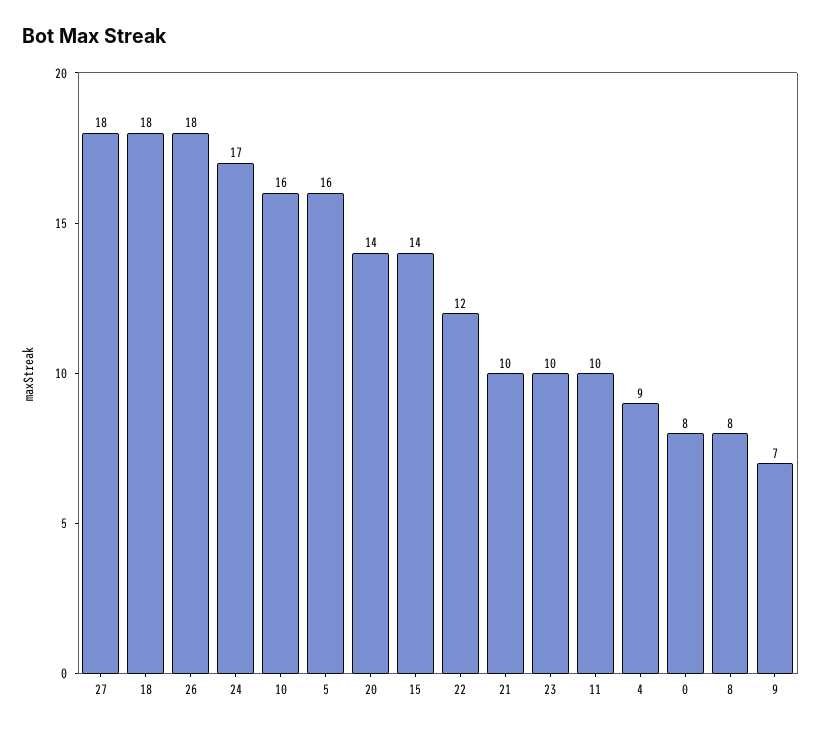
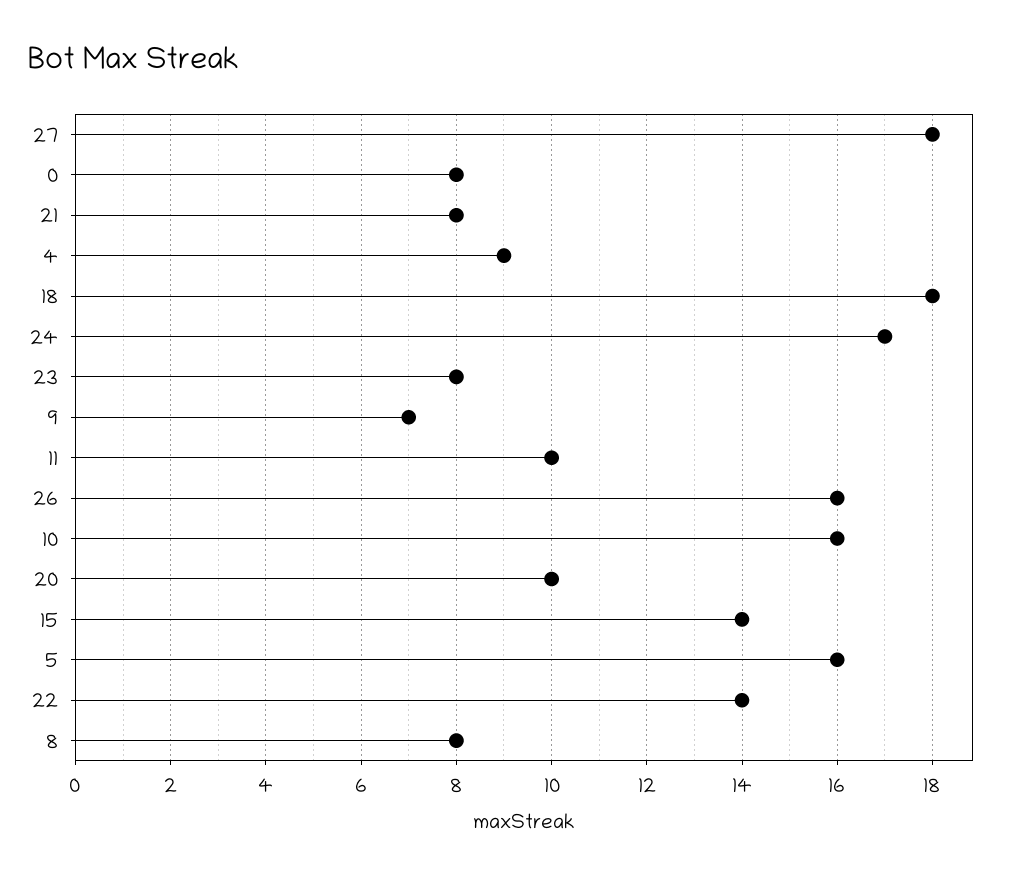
26: 18 -> 16
20: 14 -> 10
22: 12 -> 14
21: 10 -> 8
23: 10 -> 8

